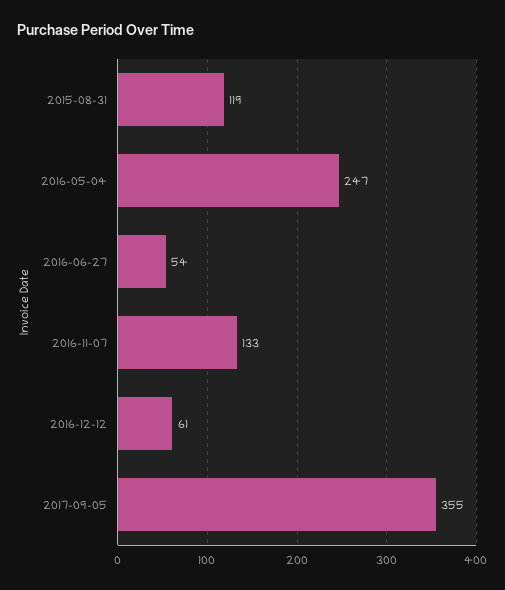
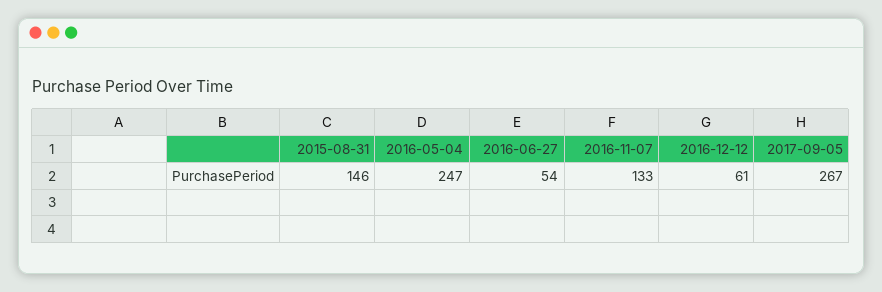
2015-08-31: 119 -> 146
2017-09-05: 355 -> 267

